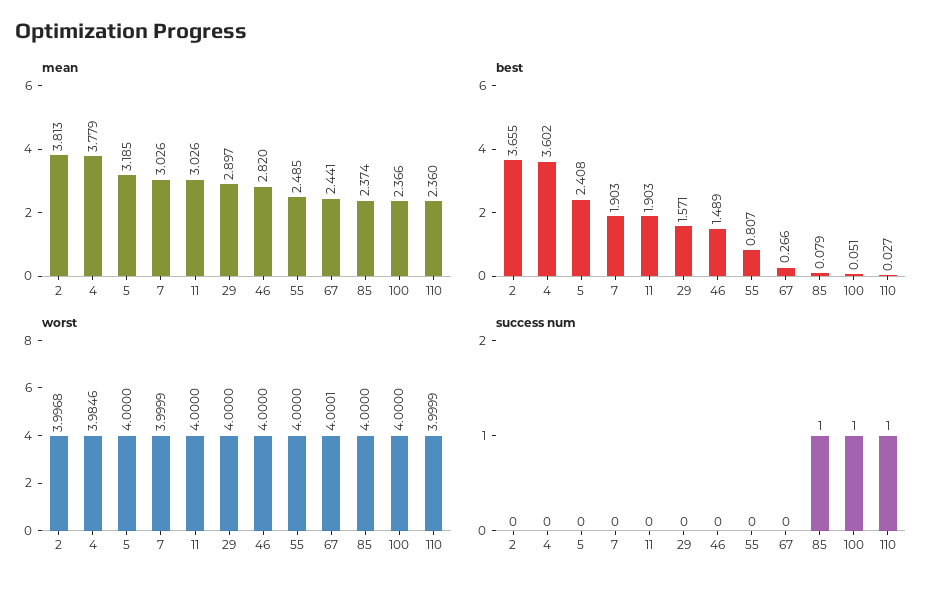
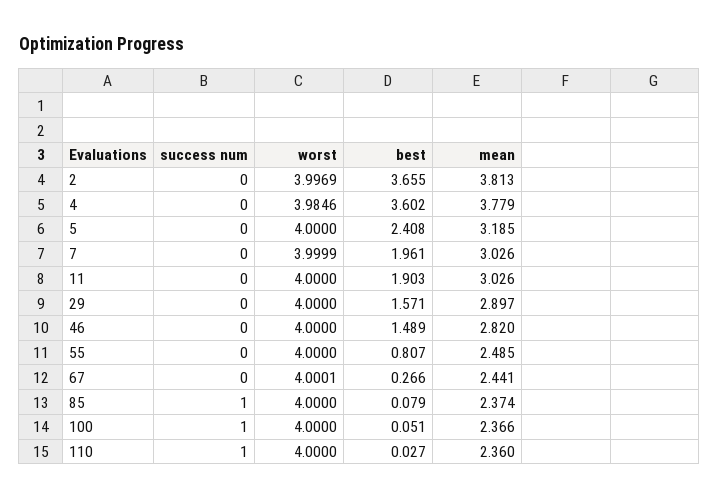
best, 7: 1.903 -> 1.961
worst, 2: 3.9968 -> 3.9969
worst, 110: 3.9999 -> 4

